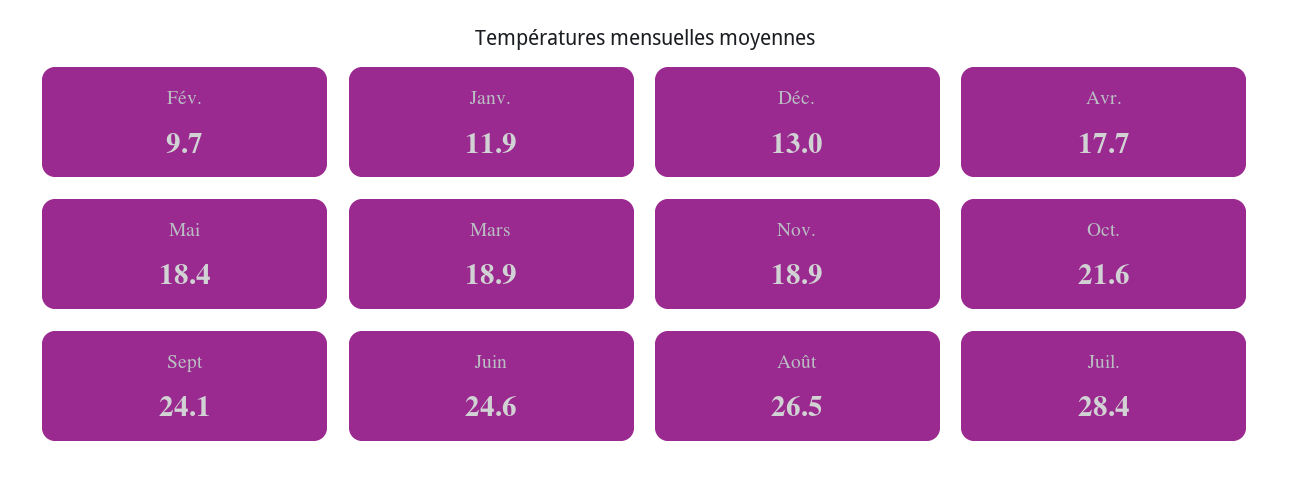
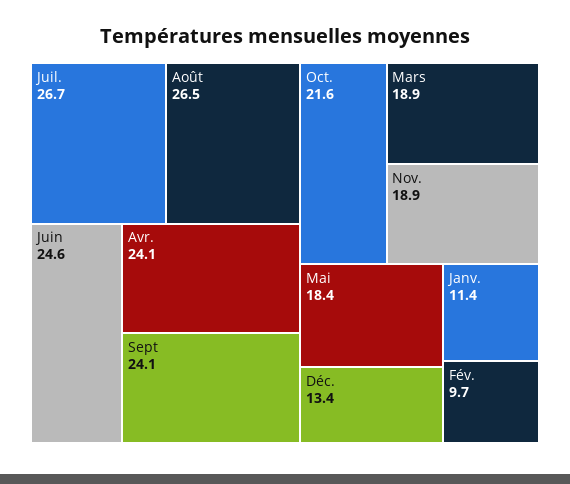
Janv.: 11.9 -> 11.4
Déc.: 13 -> 13.4
Avr.: 17.7 -> 24.1
Juil.: 28.4 -> 26.7

